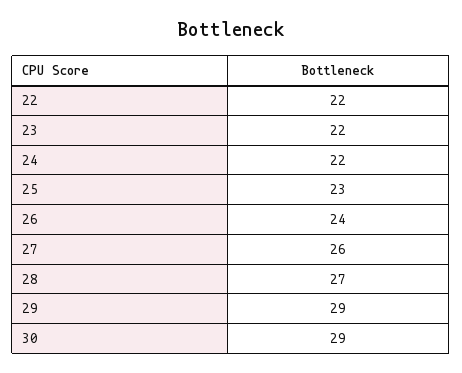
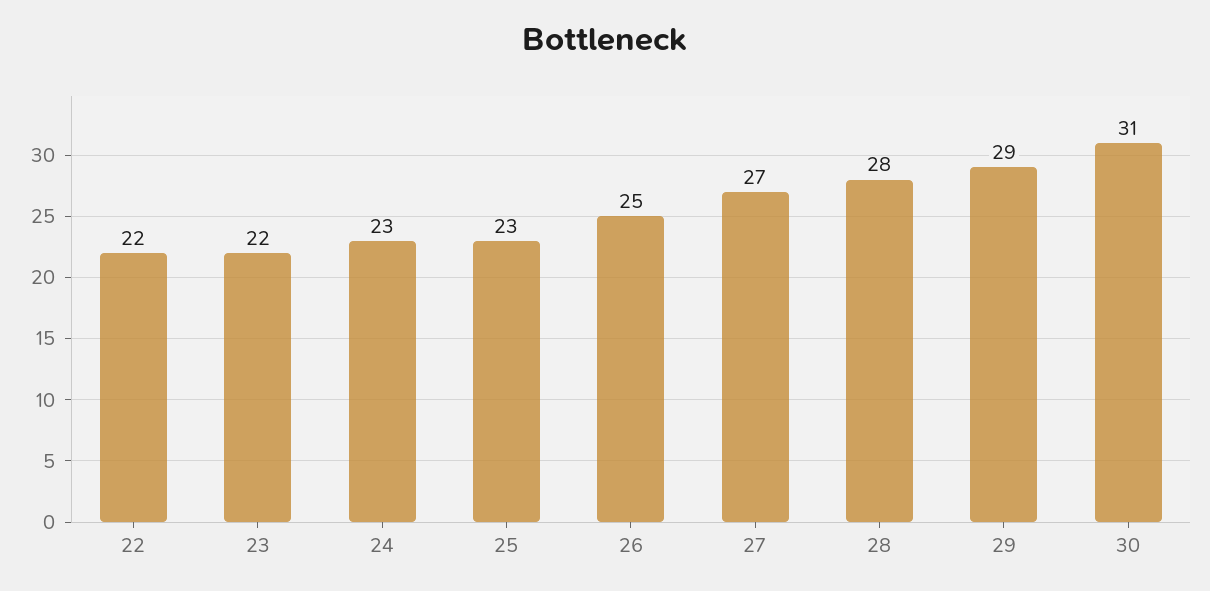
24: 22 -> 23
26: 24 -> 25
27: 26 -> 27
28: 27 -> 28
30: 29 -> 31

